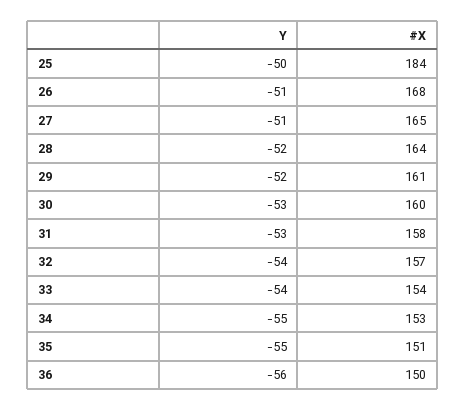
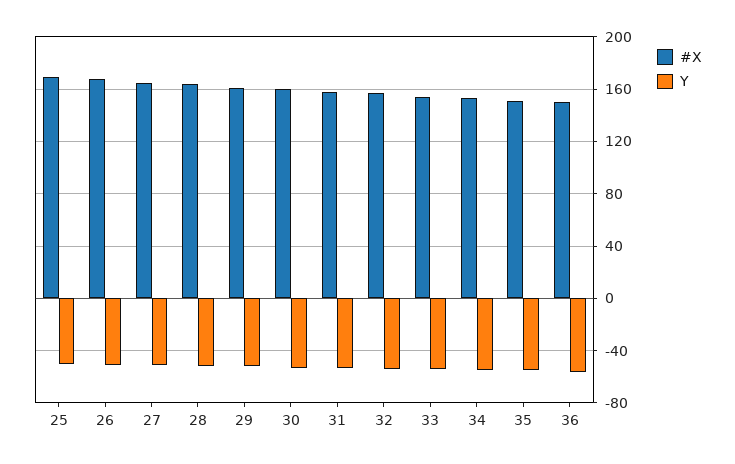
#X, 25: 184 -> 170

